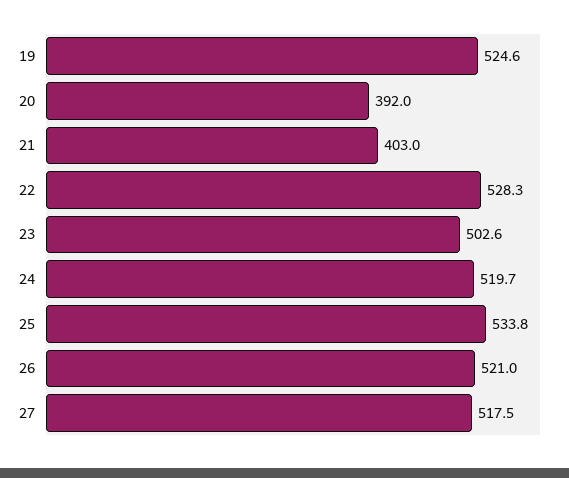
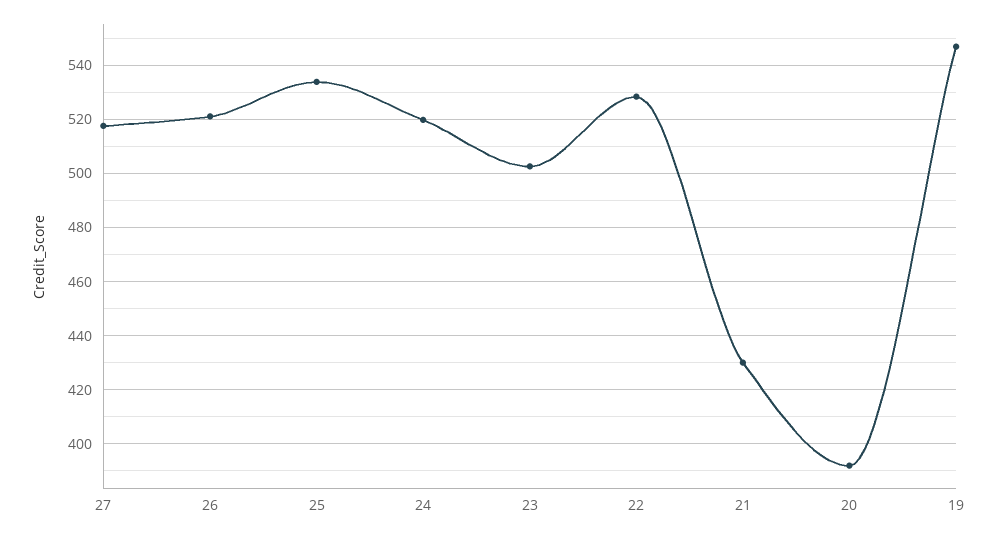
19: 524.6 -> 547.5
21: 403 -> 430

